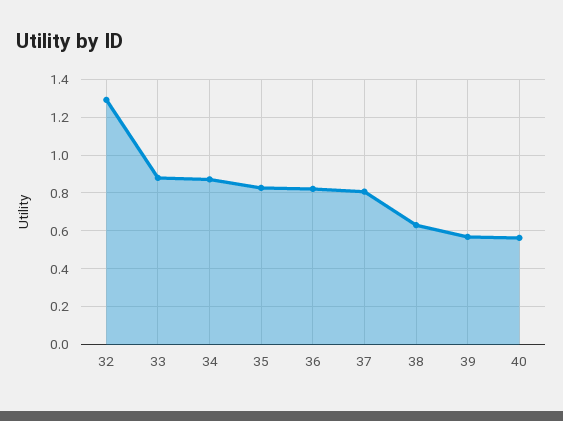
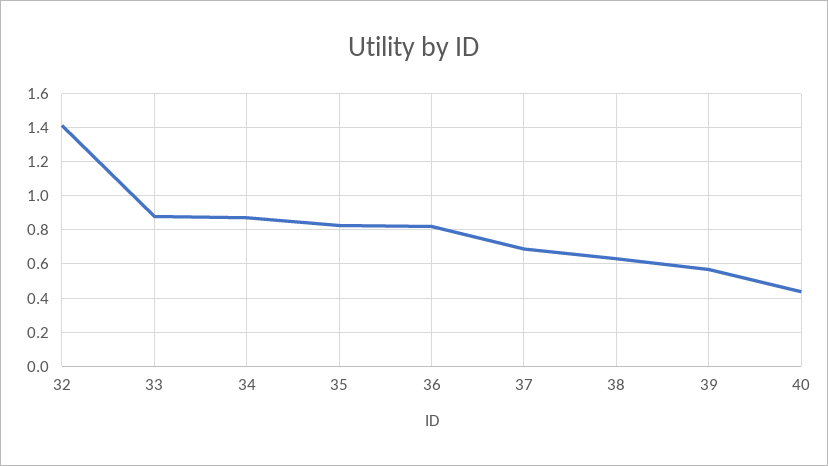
32: 1.3 -> 1.4
37: 0.8 -> 0.7
40: 0.55 -> 0.45

